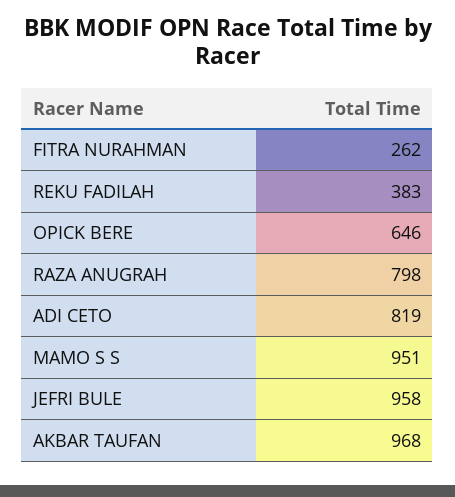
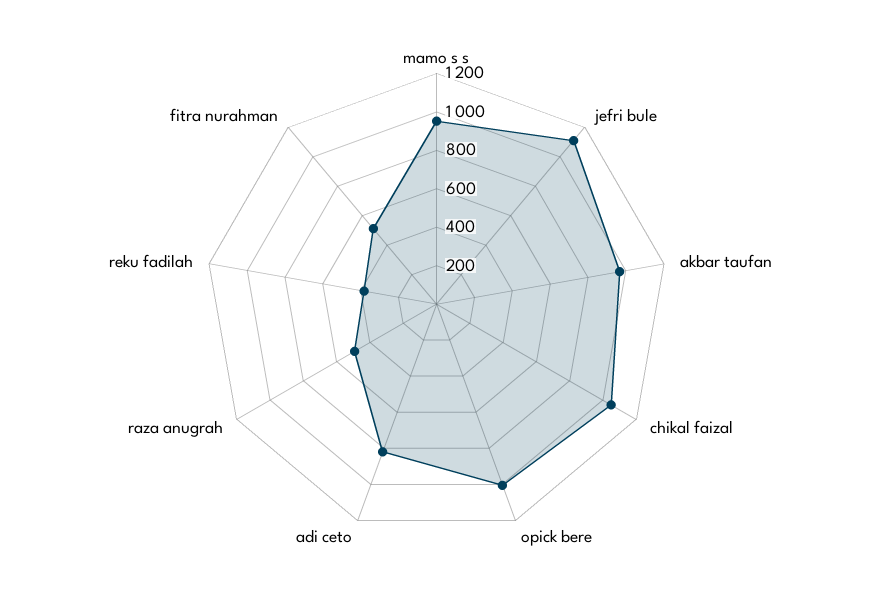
FITRA NURAHMAN: 262 -> 500
OPICK BERE: 646 -> 1000
RAZA ANUGRAH: 798 -> 500
JEFRI BULE: 958 -> 1100
chikal faizal: none -> 1050

